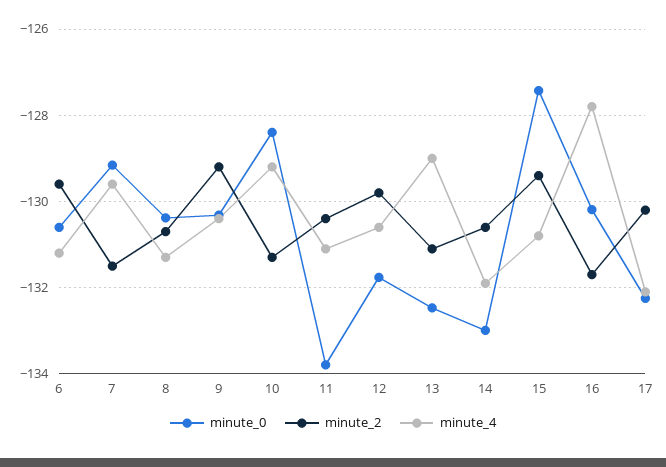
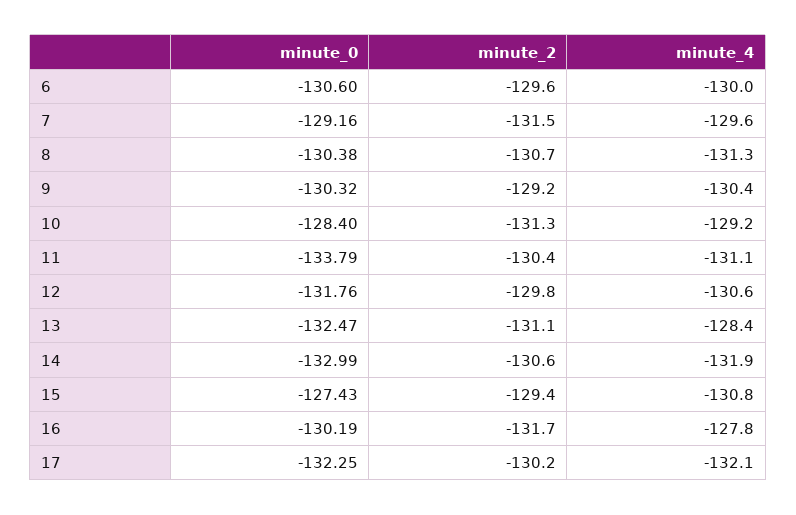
minute_4, 6: -131.2 -> -130
minute_4, 13: -129 -> -128.4

